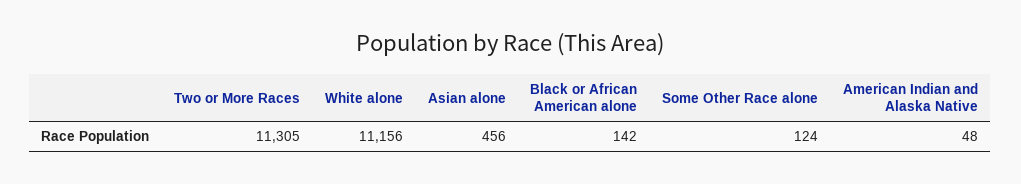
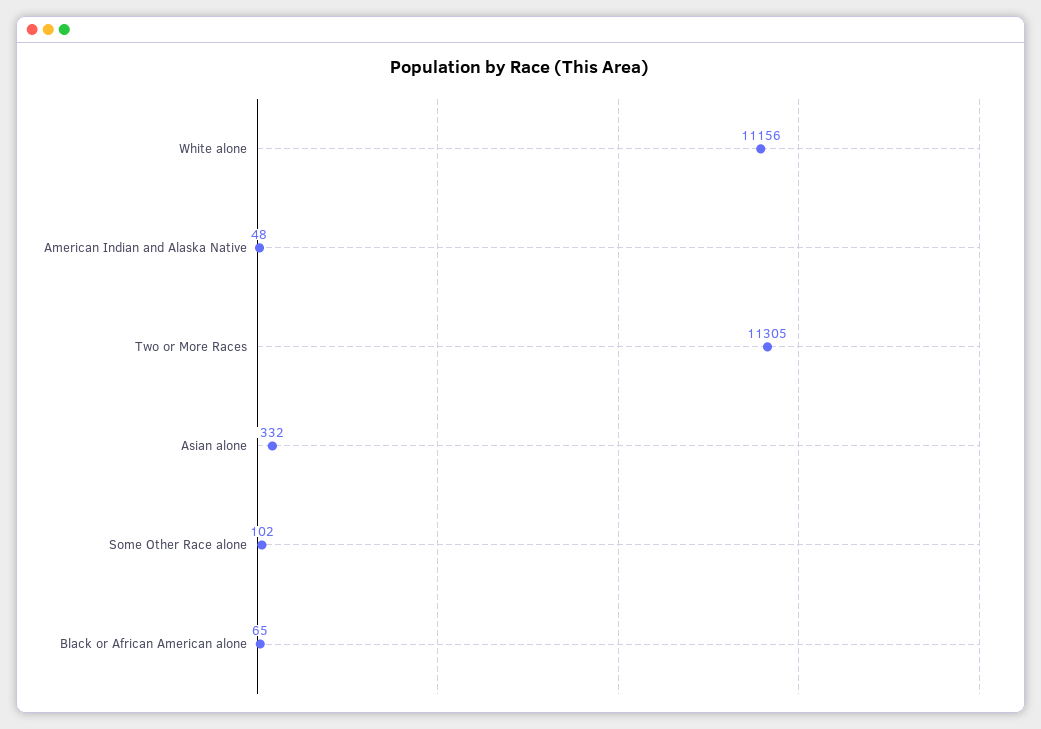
Asian alone: 456 -> 332
Black or African American alone: 142 -> 65
Some Other Race alone: 124 -> 102

